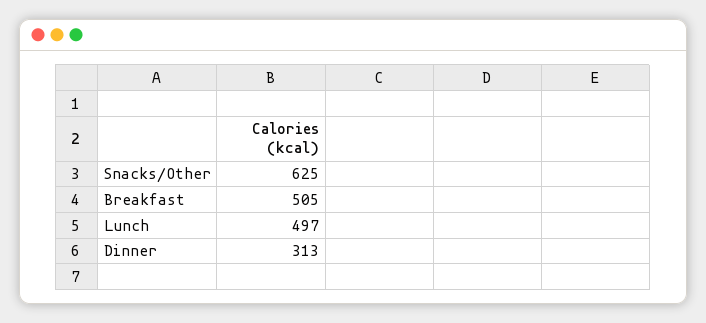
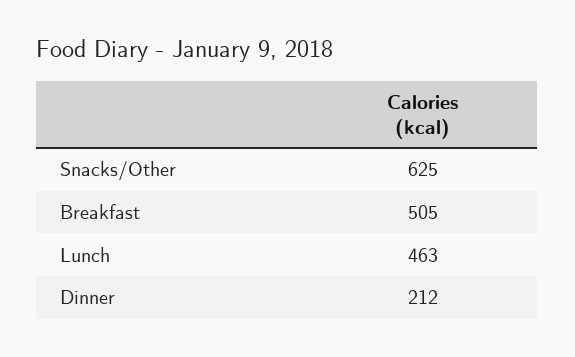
Lunch: 497 -> 463
Dinner: 313 -> 212

